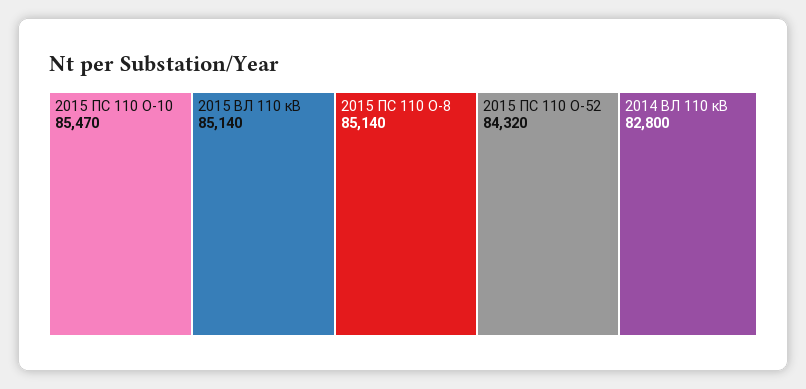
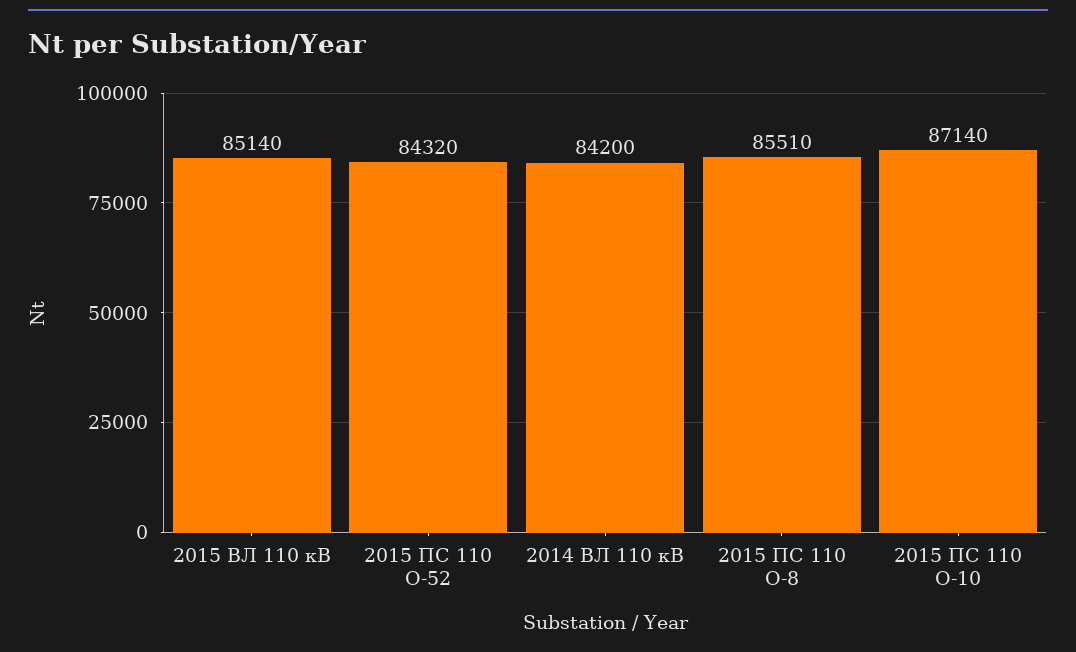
2015 ПС 110 О-10: 85470 -> 87140
2015 ПС 110 О-8: 85140 -> 85510
2014 ВЛ 110 кВ: 82800 -> 84200

